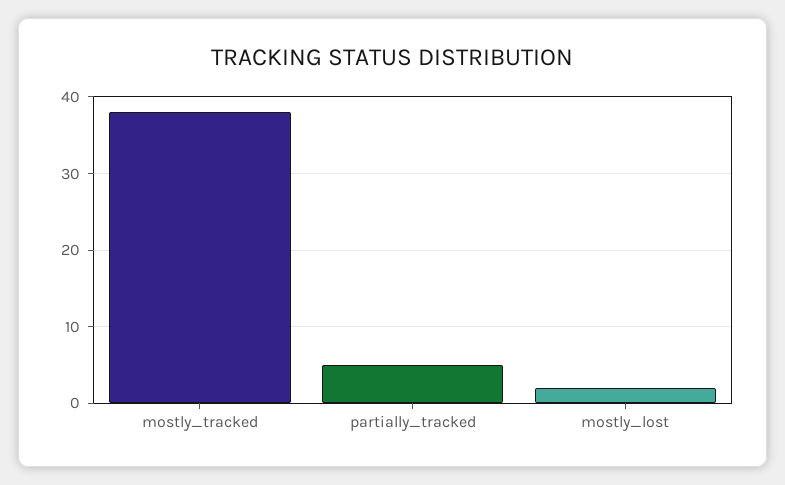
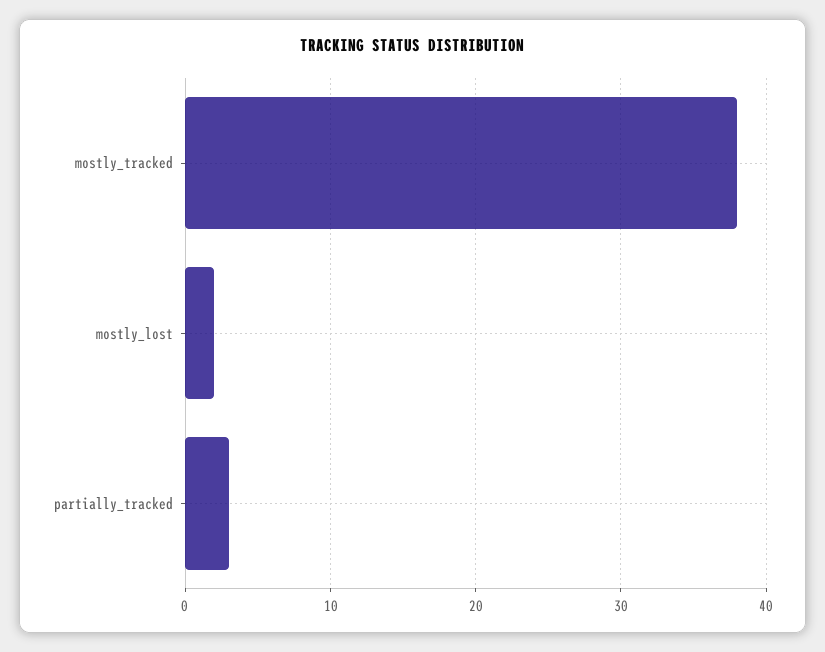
partially_tracked: 5 -> 3

